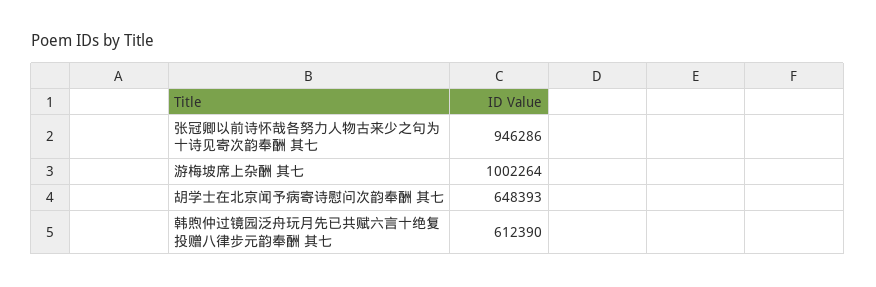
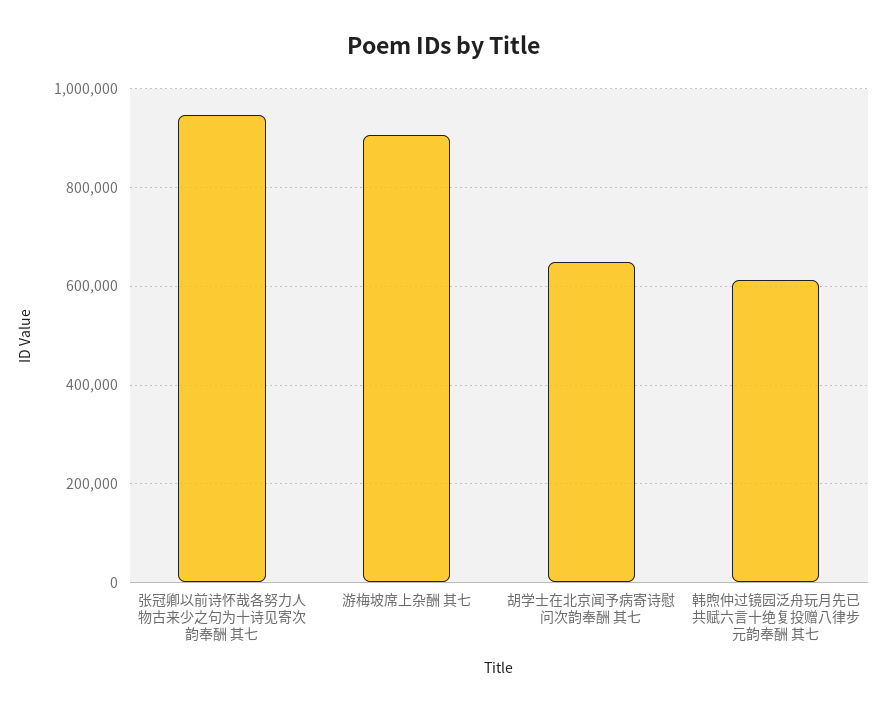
游梅坡席上杂酬 其七: 1002264 -> 900000

